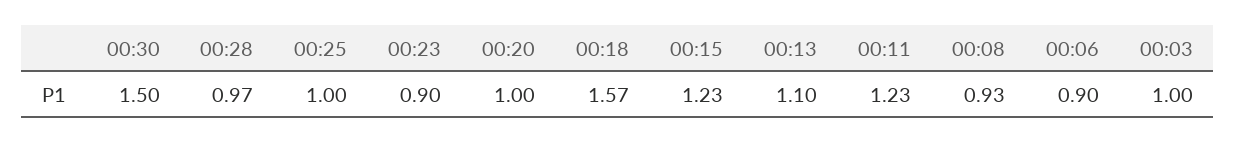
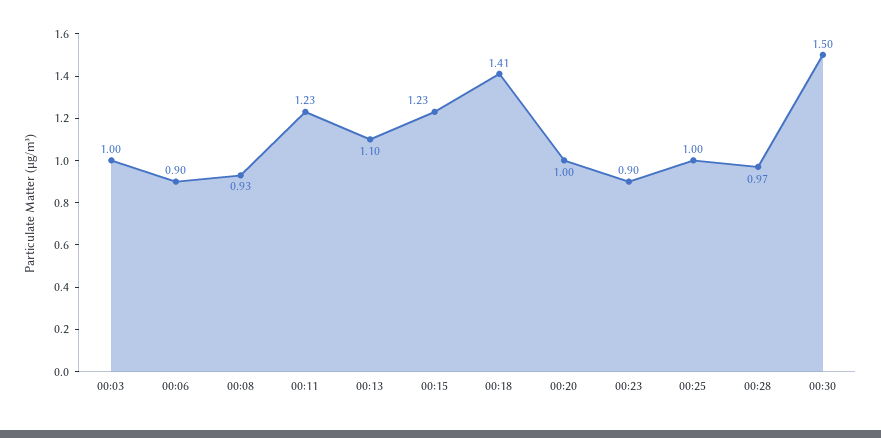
00:18: 1.57 -> 1.41

